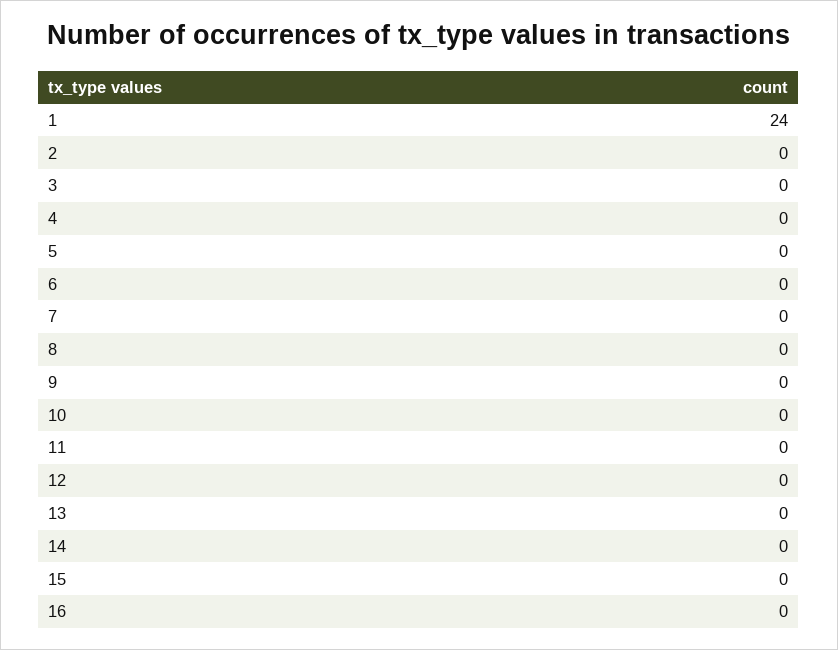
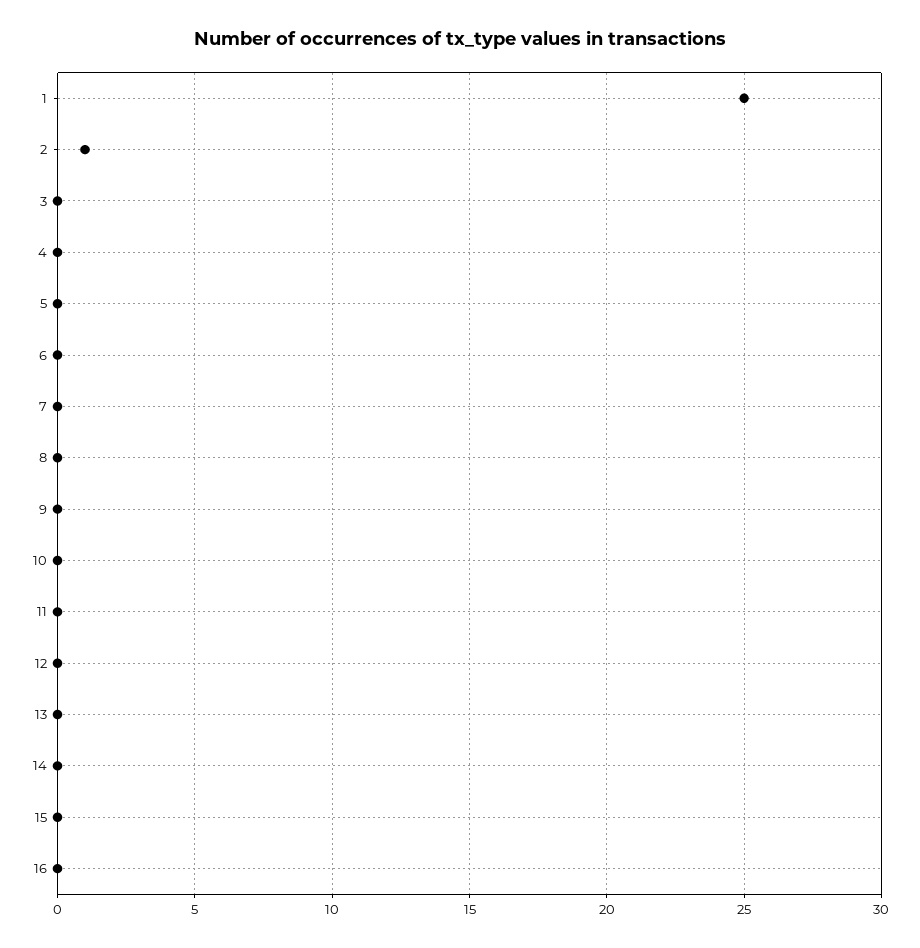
1: 24 -> 25
2: 0 -> 1

